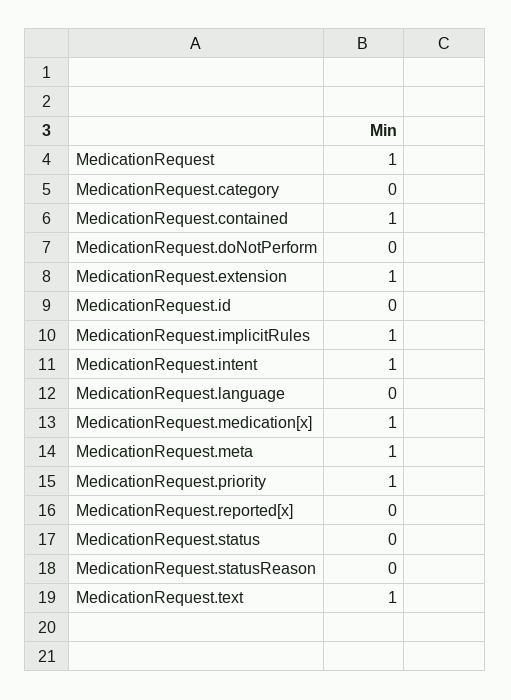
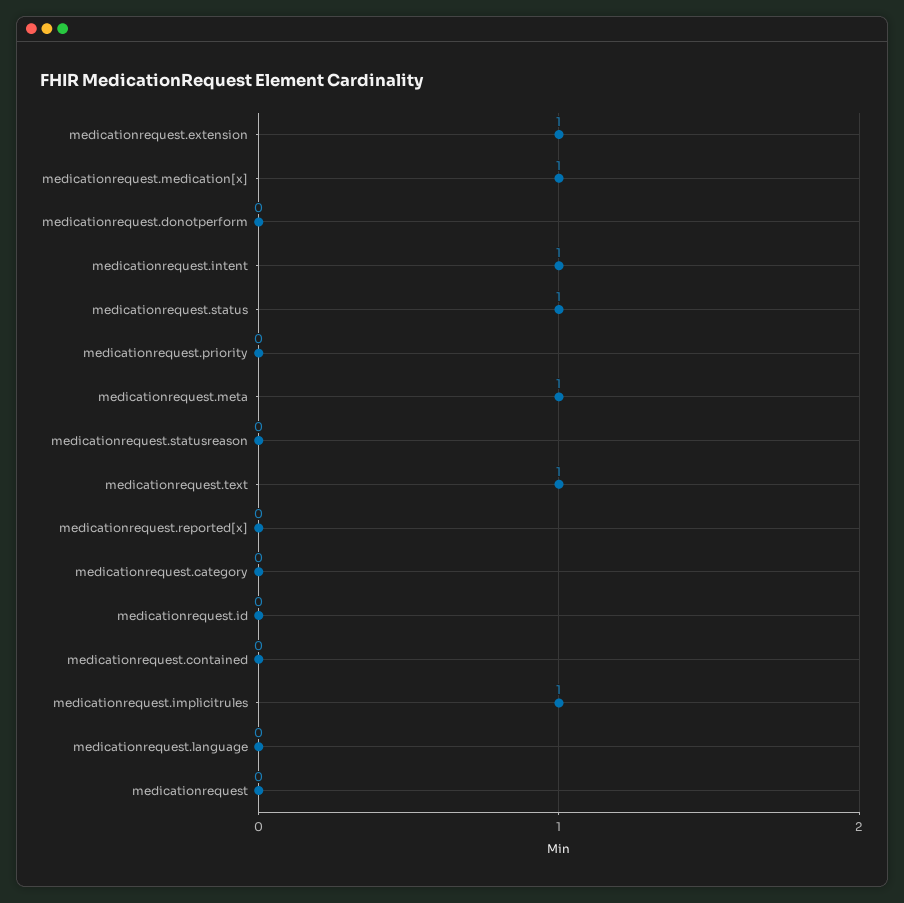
MedicationRequest: 1 -> 0
MedicationRequest.contained: 1 -> 0
MedicationRequest.priority: 1 -> 0
MedicationRequest.status: 0 -> 1

